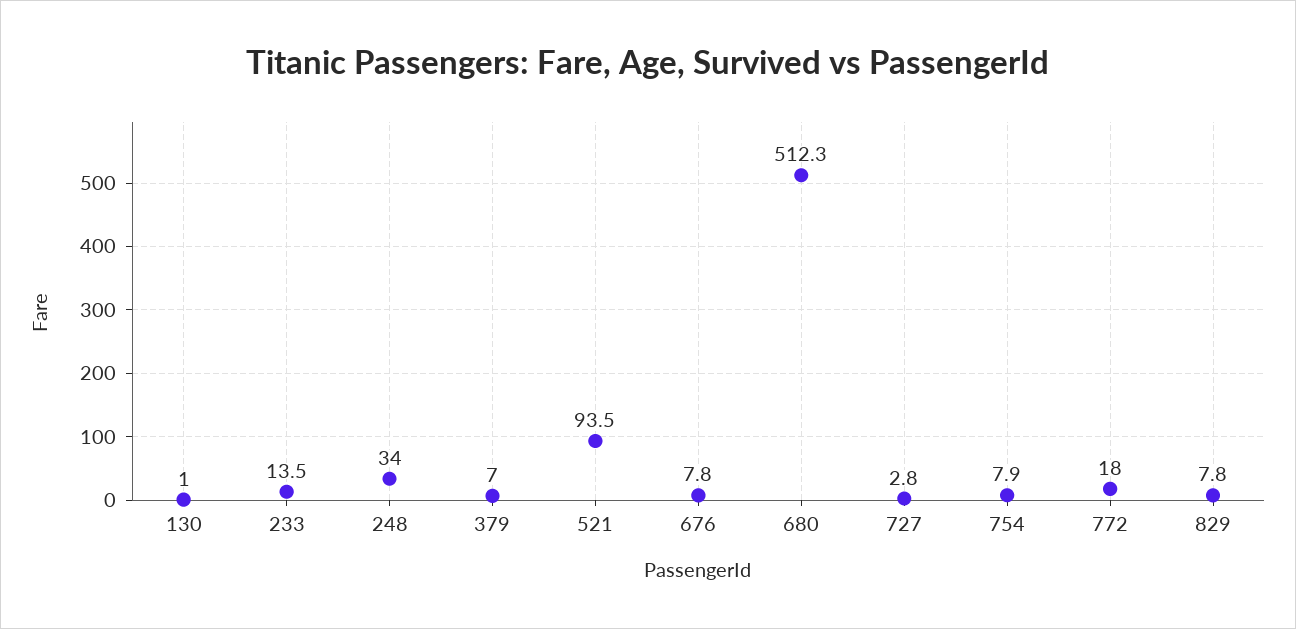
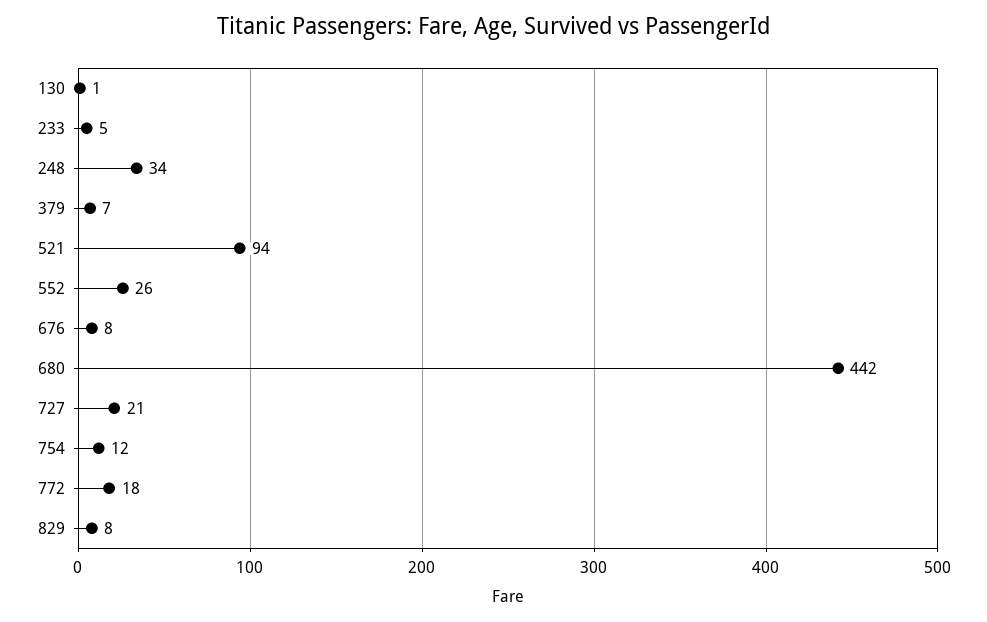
233: 13.5 -> 5
680: 512.3 -> 442
727: 2.8 -> 21
754: 7.9 -> 12
552: none -> 26

